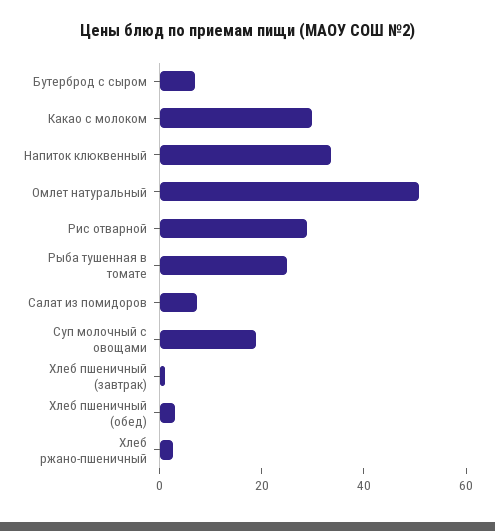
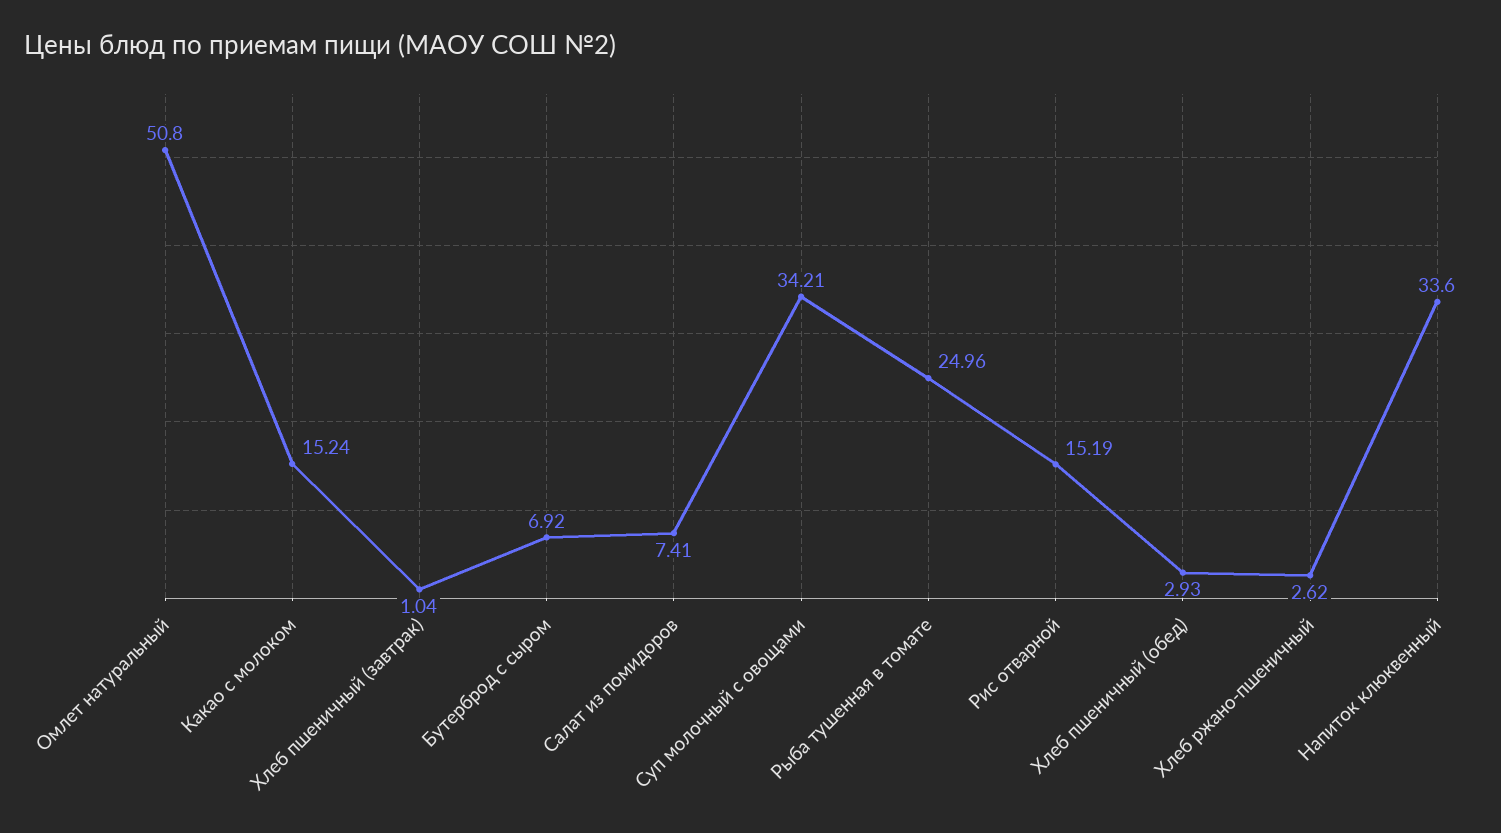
Какао с молоком: 30 -> 15.24
Рис отварной: 30 -> 15.19
Суп молочный с овощами: 20 -> 34.21

